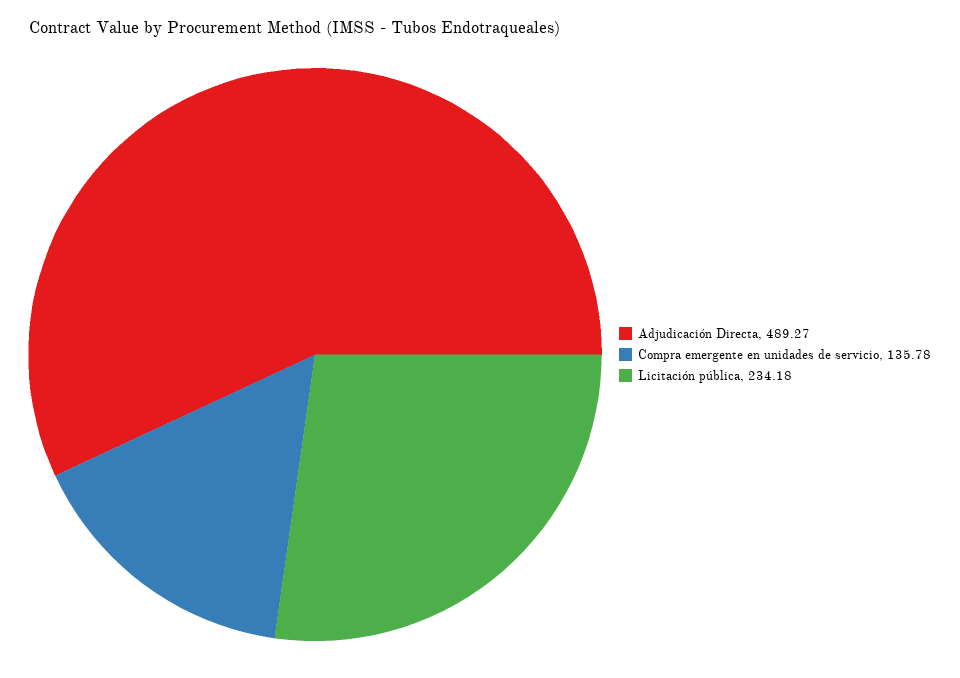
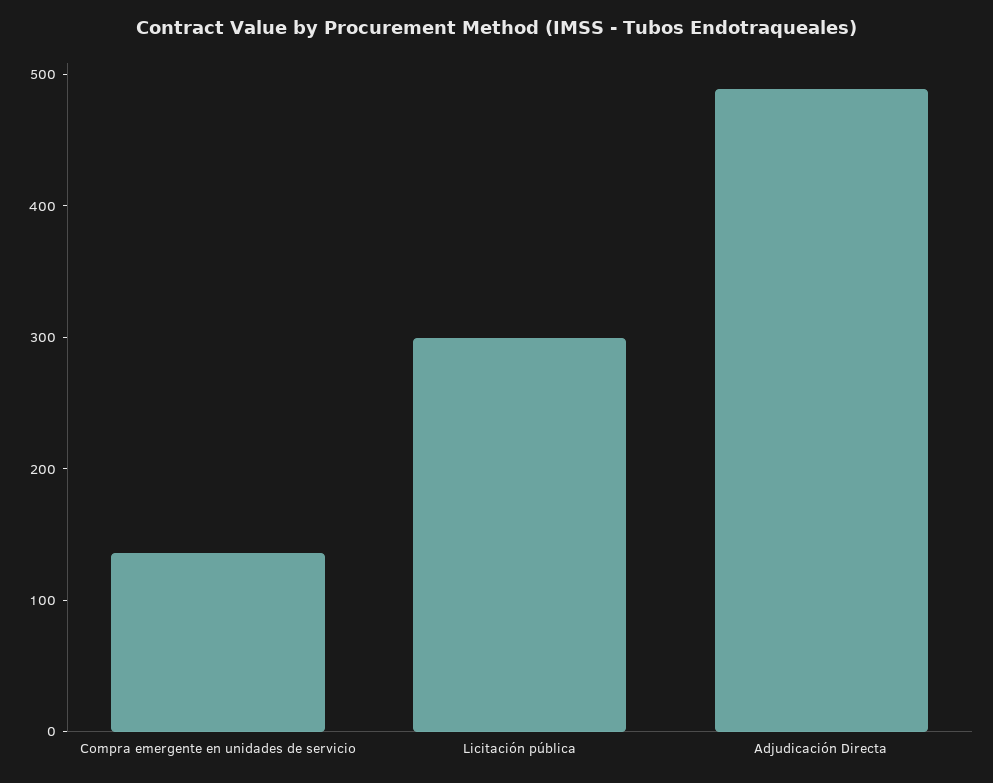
Licitación pública: 234.18 -> 300

